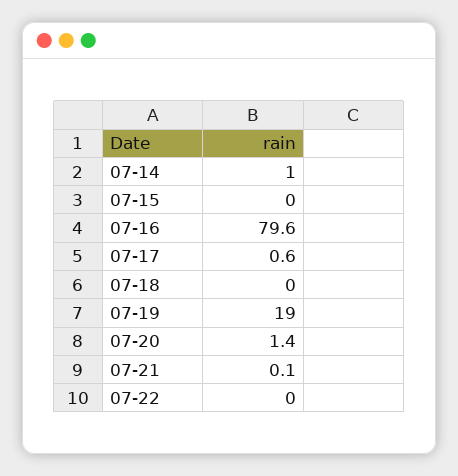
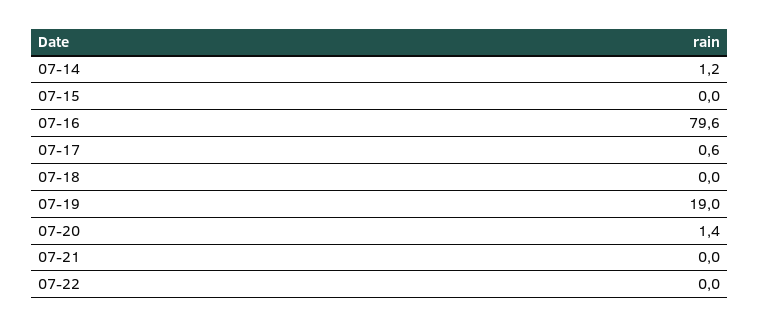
07-14: 1 -> 1.2
07-21: 0.1 -> 0

